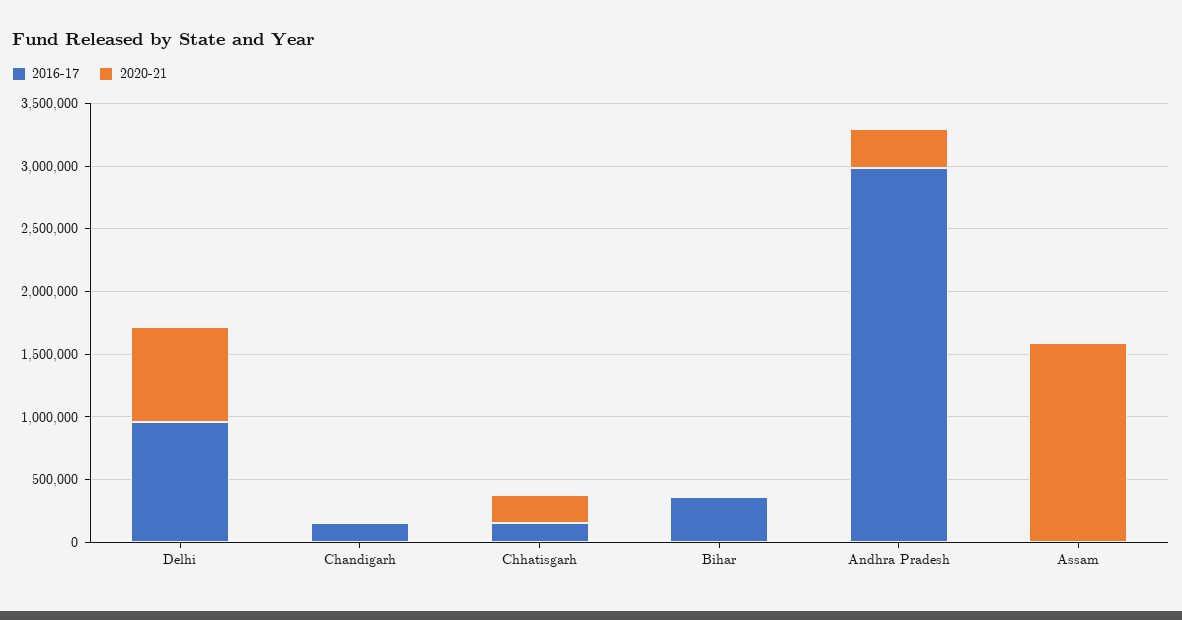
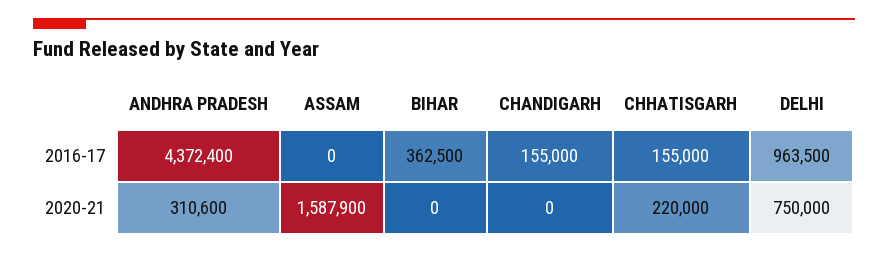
2016-17, Andhra Pradesh: 3000000 -> 4372400

